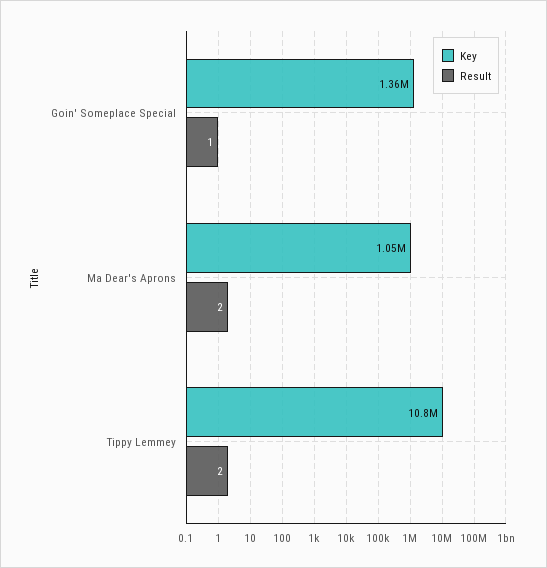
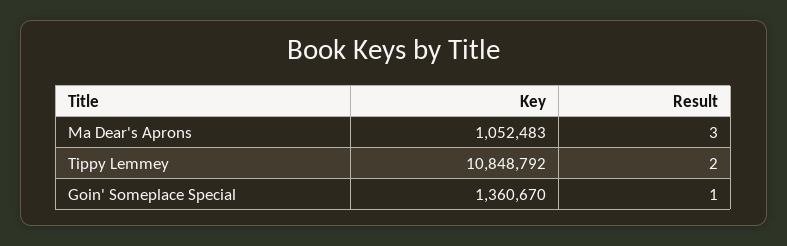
Result, Ma Dear's Aprons: 2 -> 3

